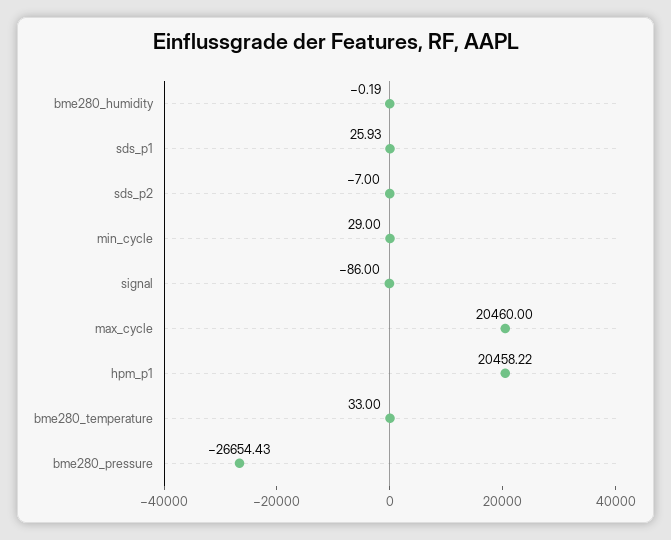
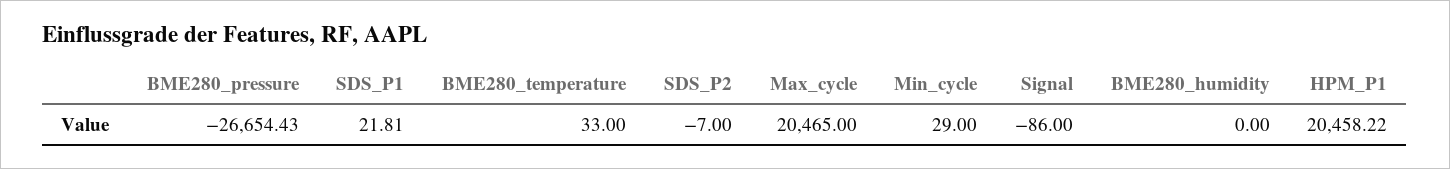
bme280_humidity: -0.19 -> 0
sds_p1: 25.93 -> 21.81
max_cycle: 20460 -> 20465

